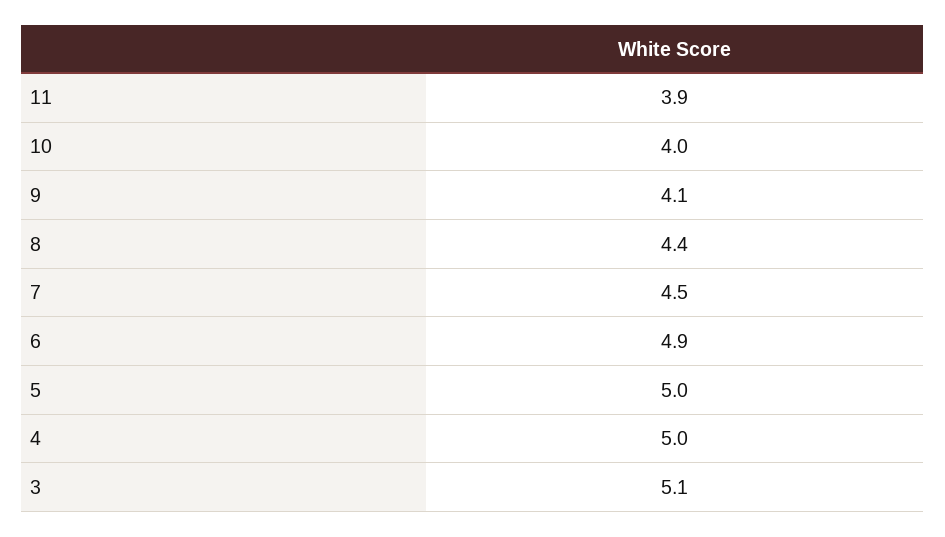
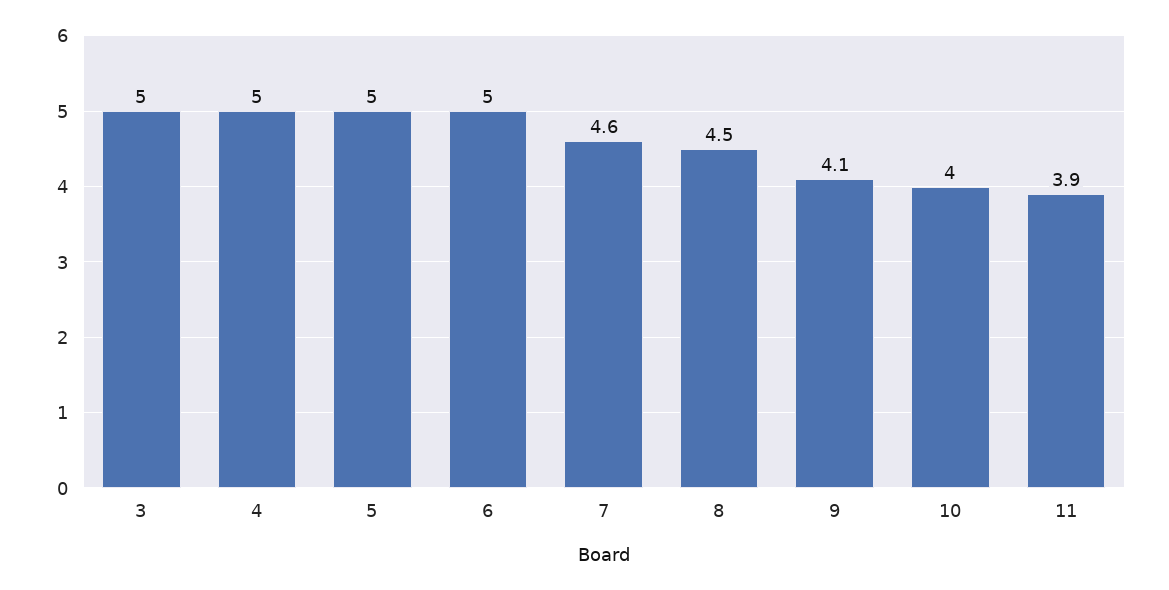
8: 4.4 -> 4.5
7: 4.5 -> 4.6
6: 4.9 -> 5
3: 5.1 -> 5

